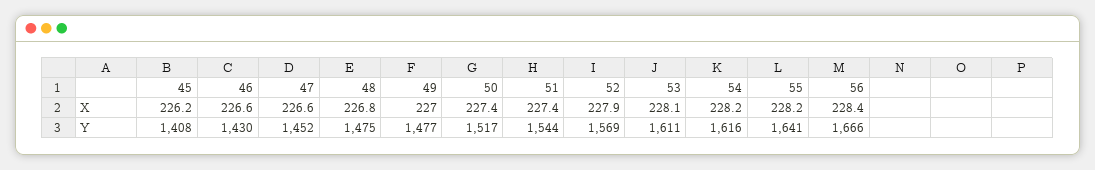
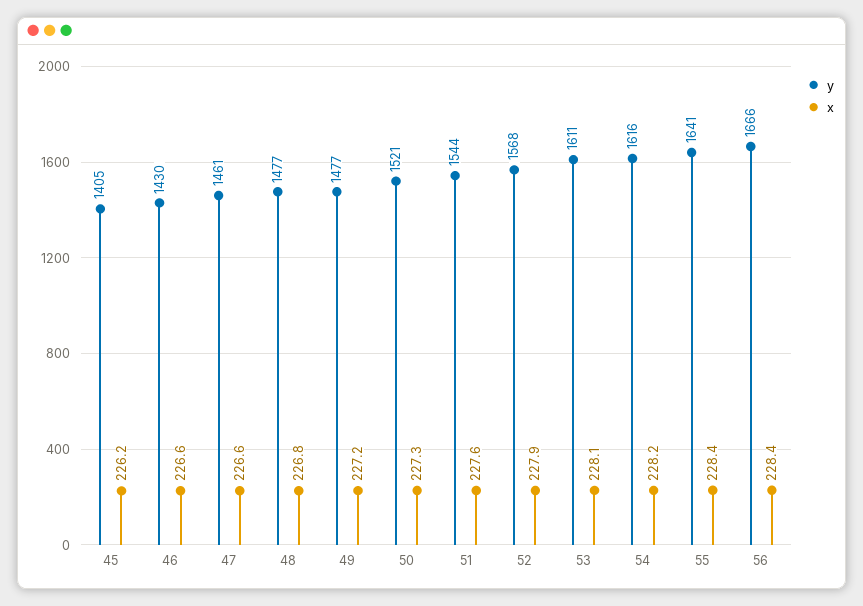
X, 49: 227 -> 227.2
X, 50: 227.4 -> 227.3
X, 51: 227.4 -> 227.6
X, 55: 228.2 -> 228.4
Y, 45: 1408 -> 1405
Y, 47: 1452 -> 1461
Y, 48: 1475 -> 1477
Y, 50: 1517 -> 1521
Y, 52: 1569 -> 1568

